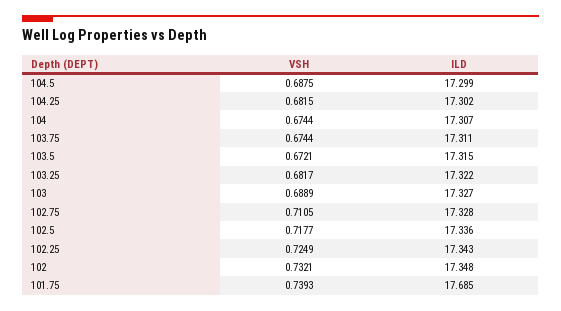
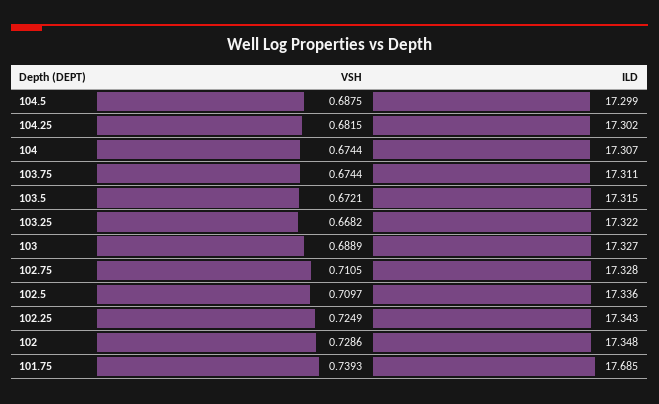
VSH, 103.25: 0.6817 -> 0.6682
VSH, 102.5: 0.7177 -> 0.7097
VSH, 102: 0.7321 -> 0.7286

